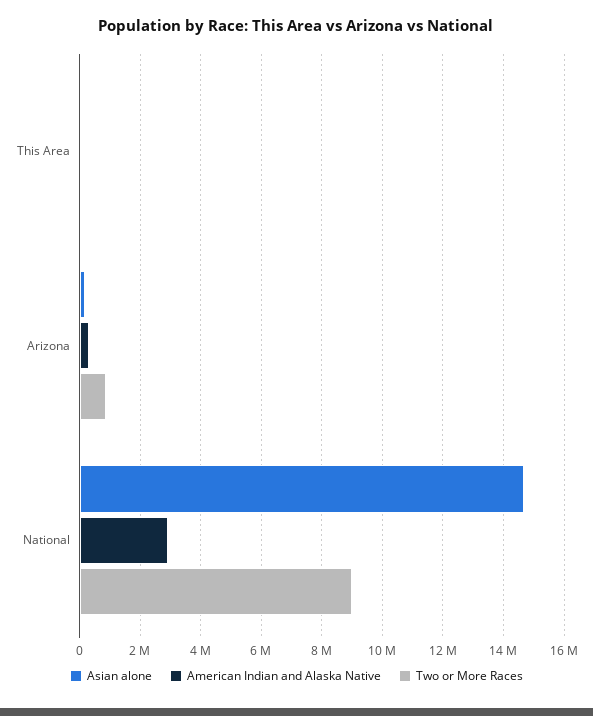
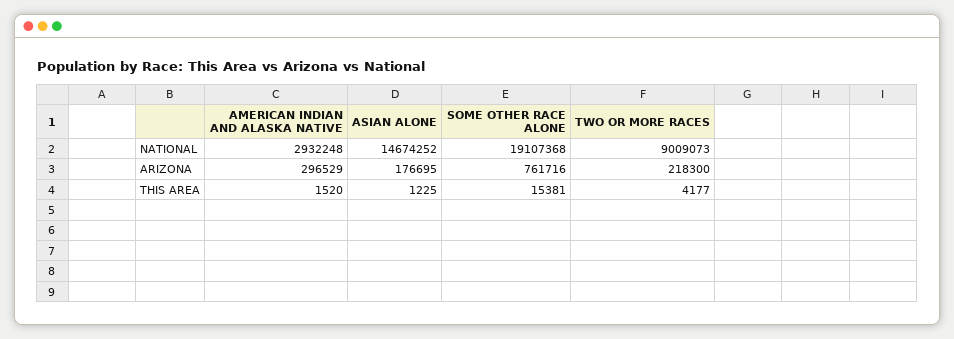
Two or More Races, Arizona: 800000 -> 218300
SOME OTHER RACE ALONE, National: none -> 19107368
SOME OTHER RACE ALONE, Arizona: none -> 761716
SOME OTHER RACE ALONE, This Area: none -> 15381

